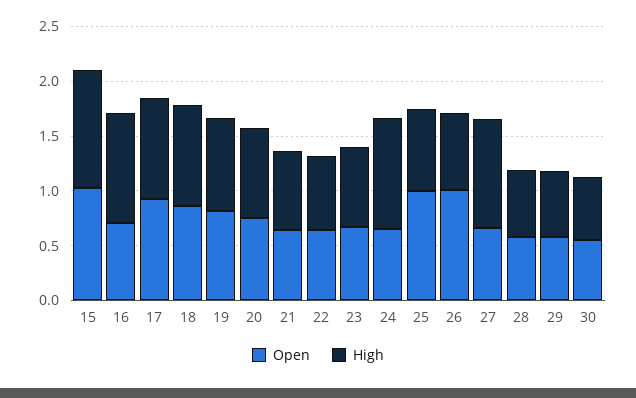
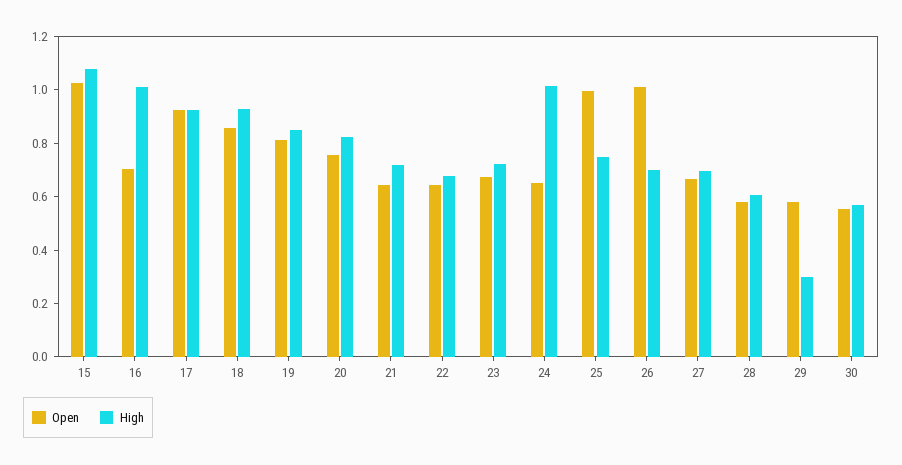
High, 27: 1 -> 0.7
High, 29: 0.6 -> 0.3

